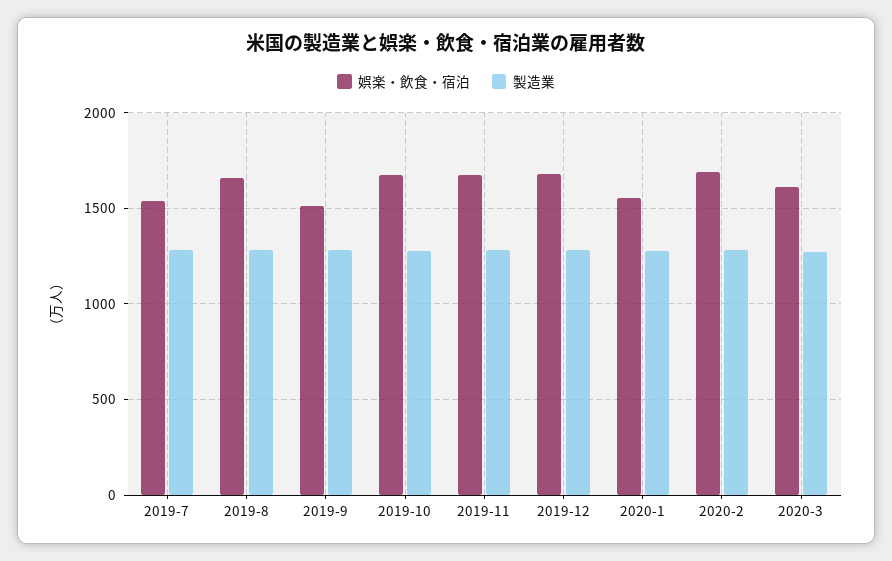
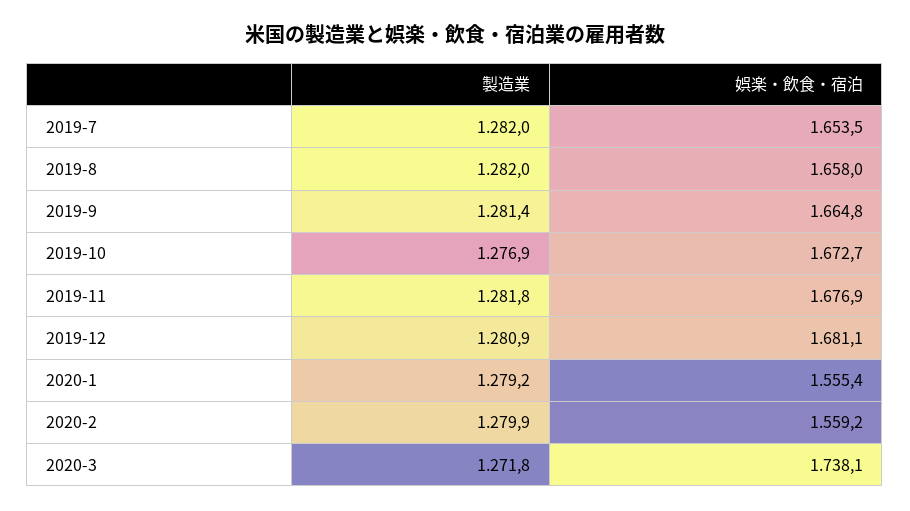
娯楽・飲食・宿泊, 2019-7: 1550 -> 1653.5
娯楽・飲食・宿泊, 2019-9: 1500 -> 1664.8
娯楽・飲食・宿泊, 2020-2: 1700 -> 1559.2
娯楽・飲食・宿泊, 2020-3: 1600 -> 1738.1

